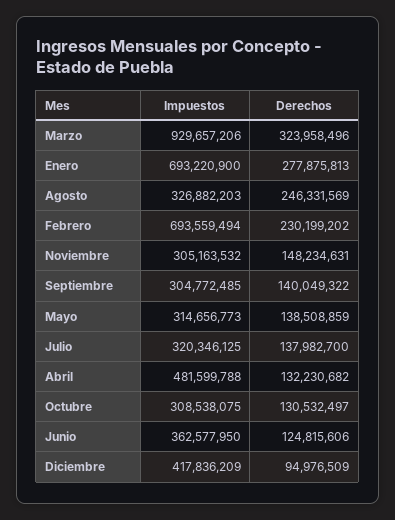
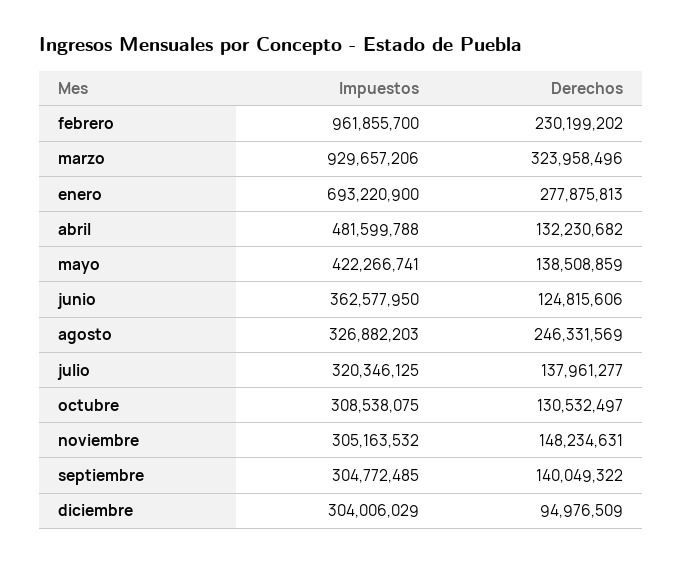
Impuestos, Febrero: 693559494 -> 961855700
Impuestos, Mayo: 314656773 -> 422266741
Derechos, Julio: 137982700 -> 137961277
Impuestos, Diciembre: 417836209 -> 304006029

